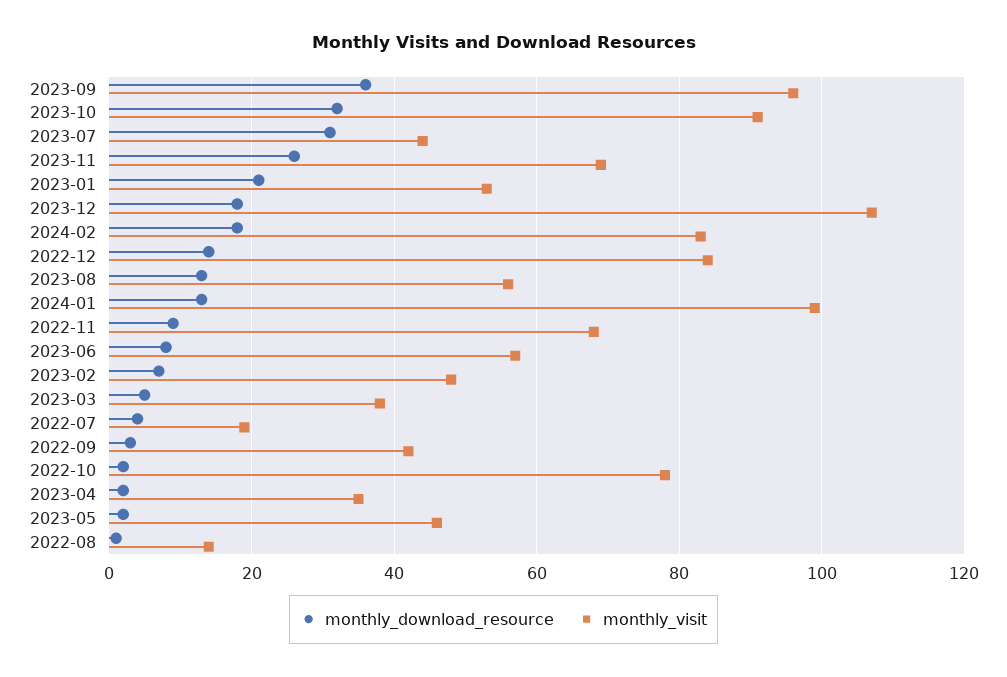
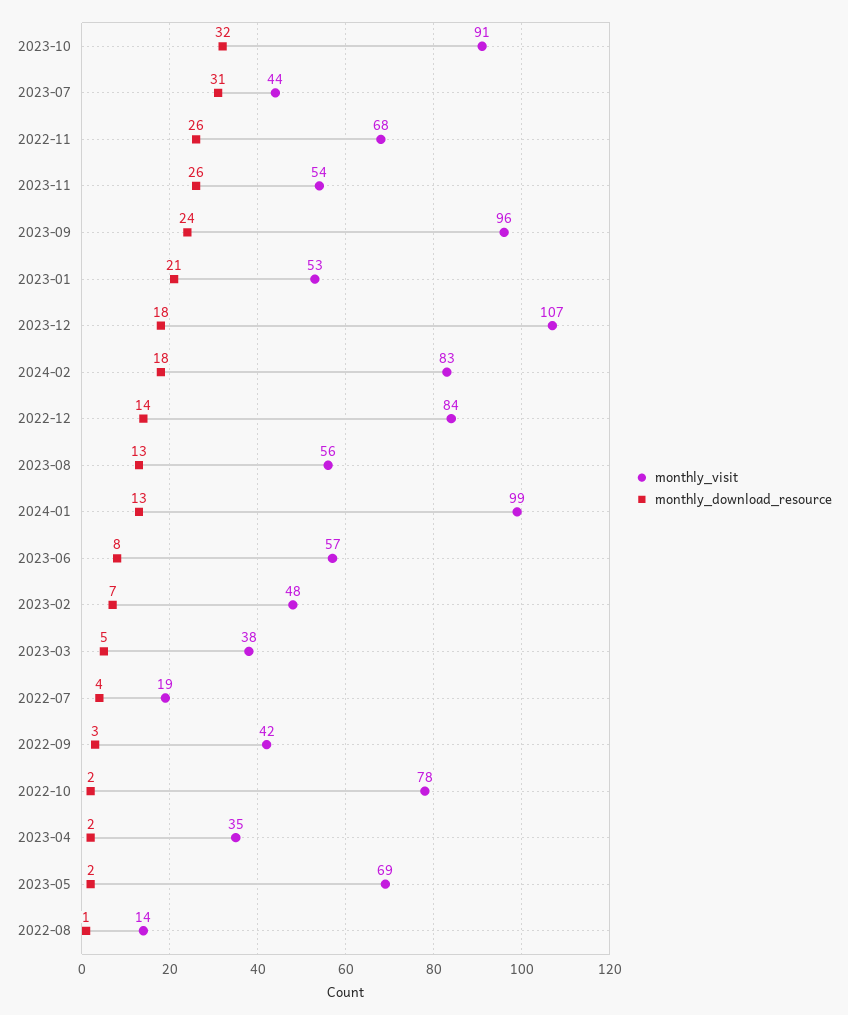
monthly_download_resource, 2023-09: 35 -> 24
monthly_visit, 2023-11: 70 -> 54
monthly_download_resource, 2022-11: 10 -> 26
monthly_visit, 2023-05: 45 -> 69

